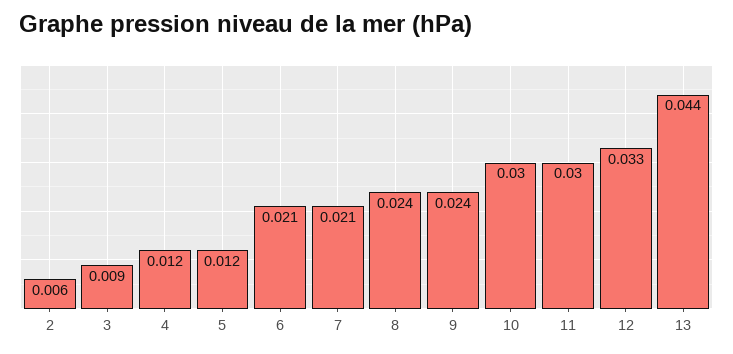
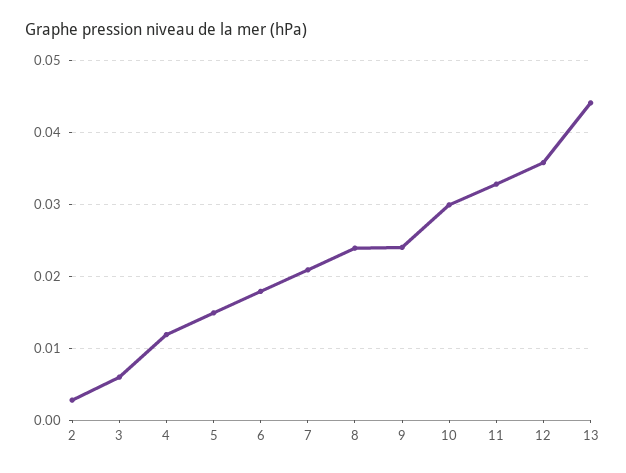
2: 0.006 -> 0.003
3: 0.009 -> 0.006
5: 0.012 -> 0.015
6: 0.021 -> 0.018
11: 0.03 -> 0.033
12: 0.033 -> 0.036

